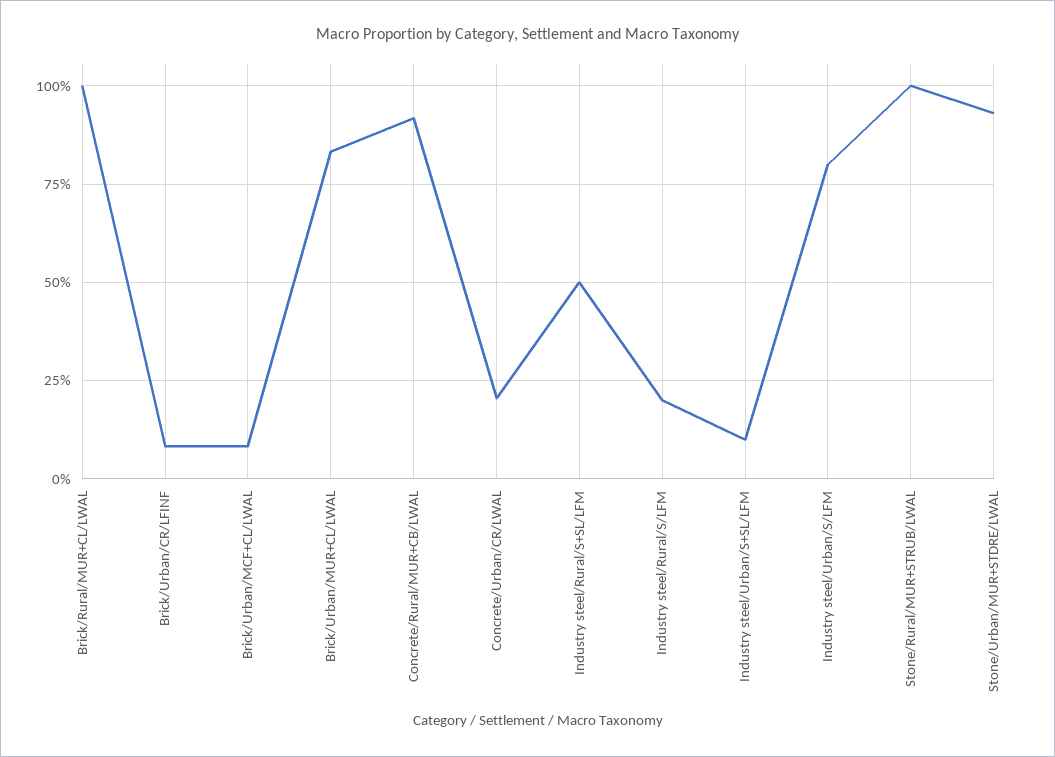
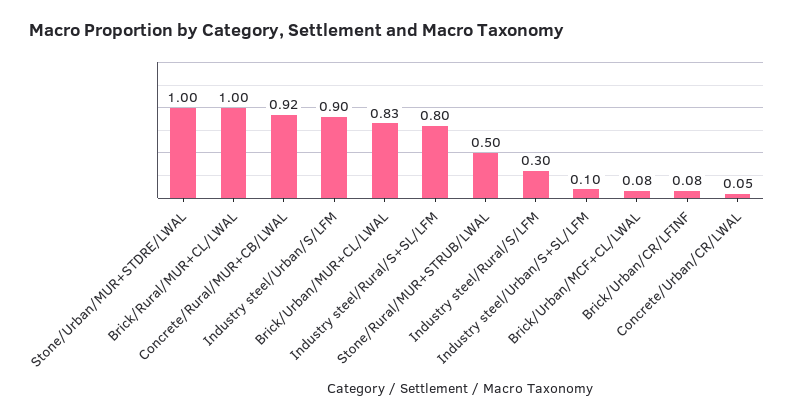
Concrete/Urban/CR/LWAL: 0.2 -> 0.05
Industry steel/Rural/S+SL/LFM: 0.5 -> 0.8
Industry steel/Rural/S/LFM: 0.2 -> 0.3
Industry steel/Urban/S/LFM: 0.8 -> 0.9
Stone/Rural/MUR+STRUB/LWAL: 1 -> 0.5
Stone/Urban/MUR+STDRE/LWAL: 0.925 -> 1

